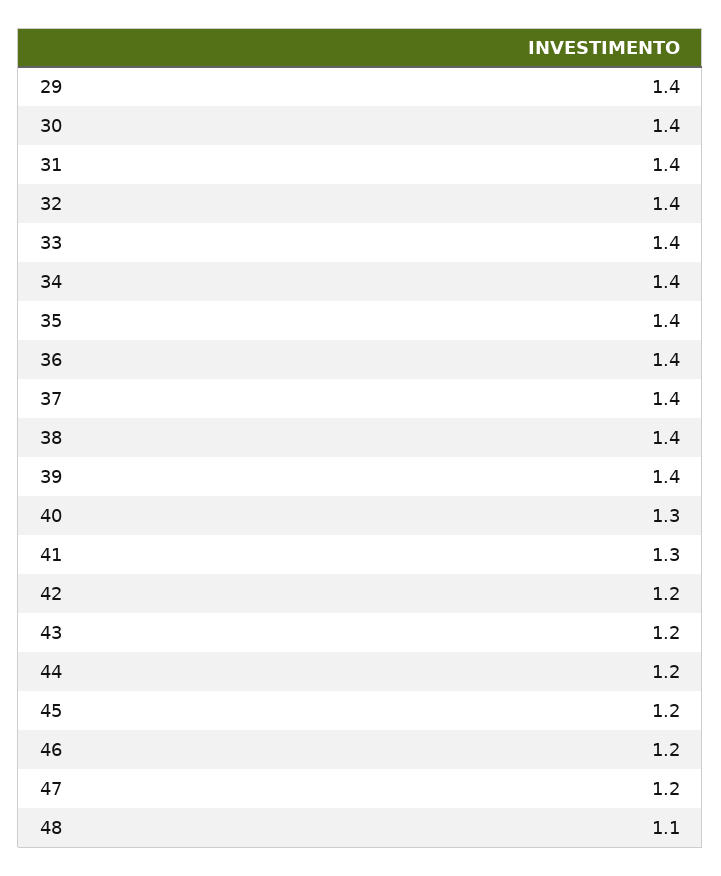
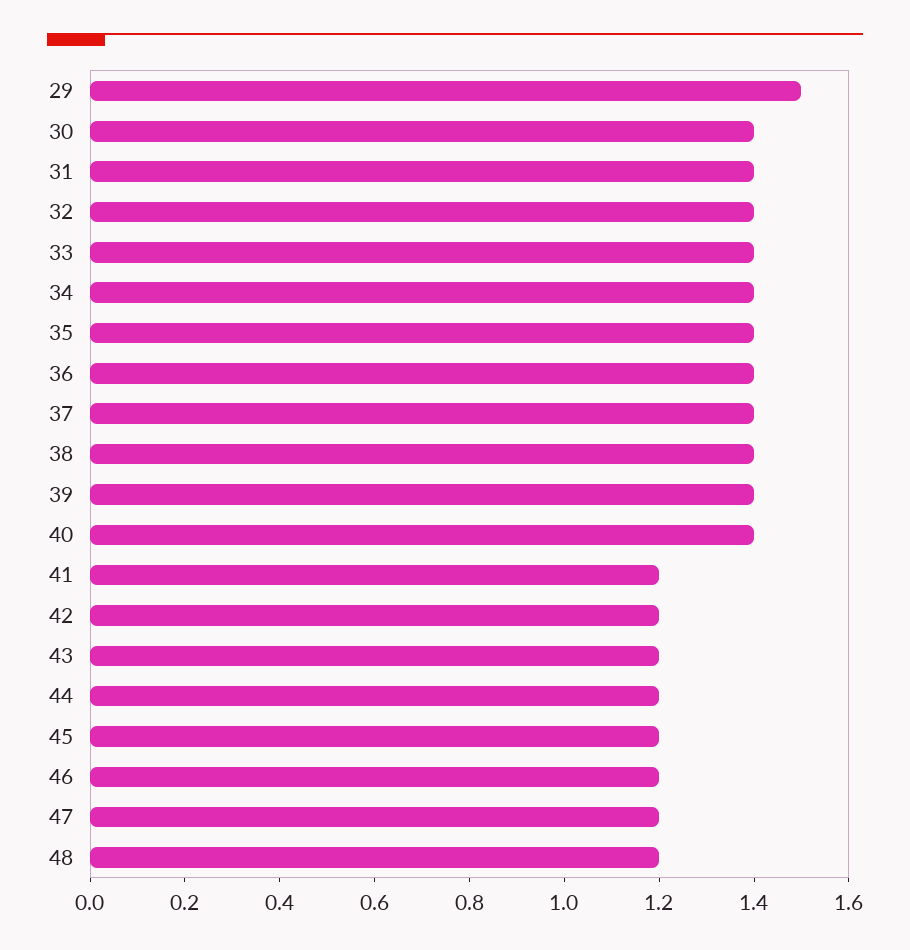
29: 1.4 -> 1.5
40: 1.3 -> 1.4
41: 1.3 -> 1.2
48: 1.1 -> 1.2

